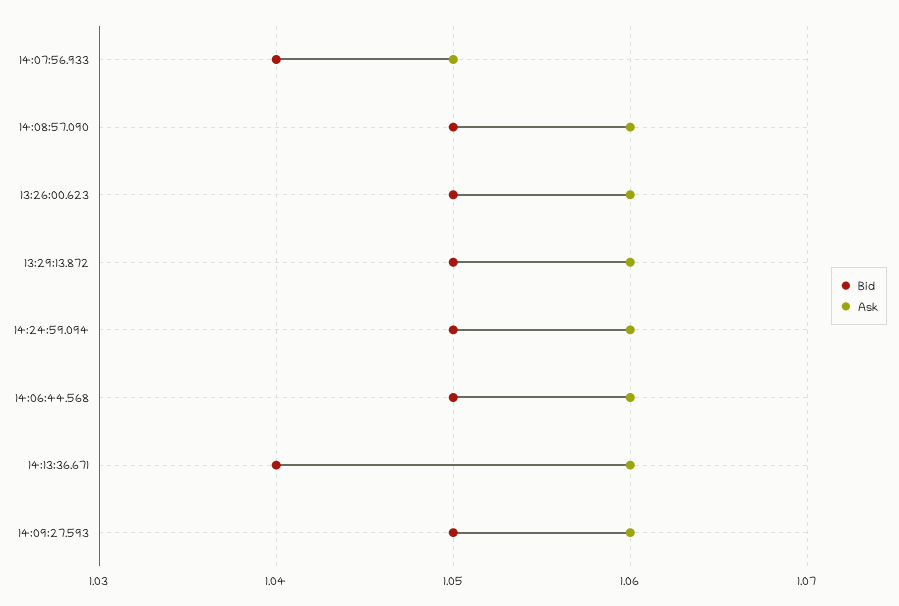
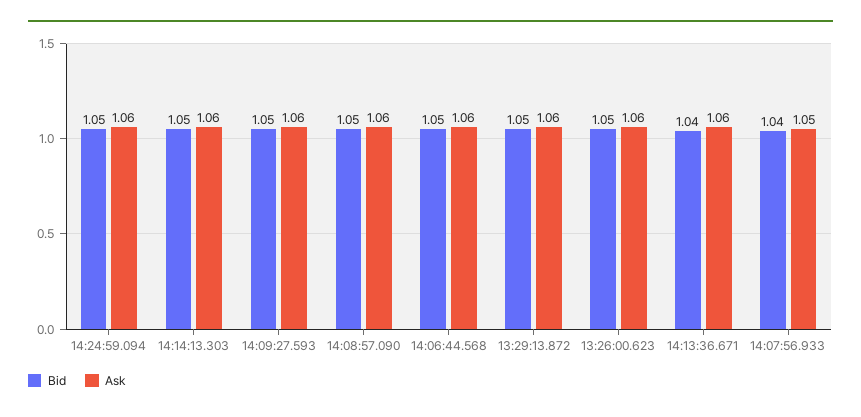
Bid, 14:14:13.303: none -> 1.05
Ask, 14:14:13.303: none -> 1.06

